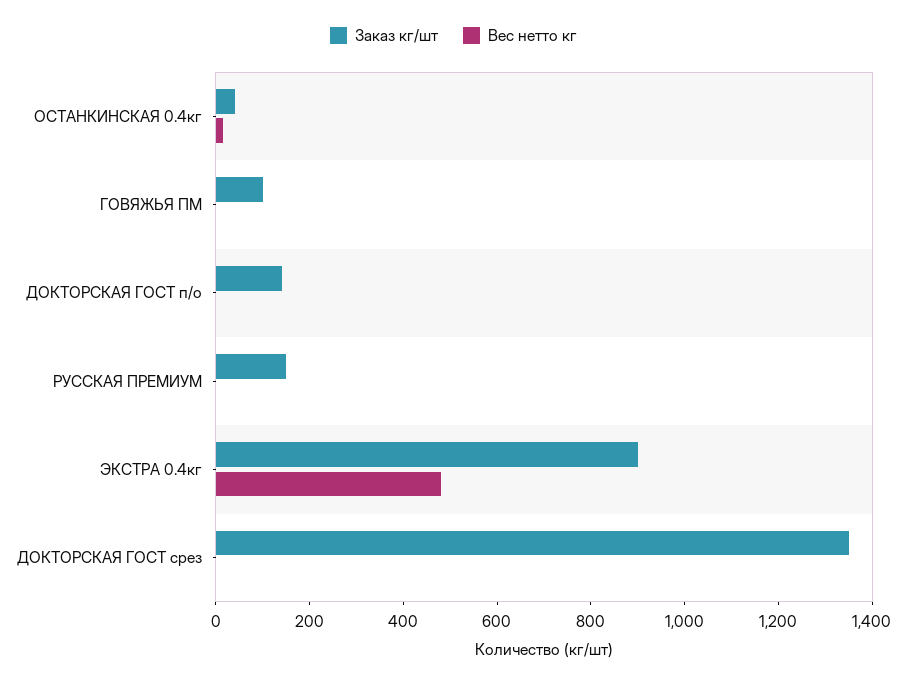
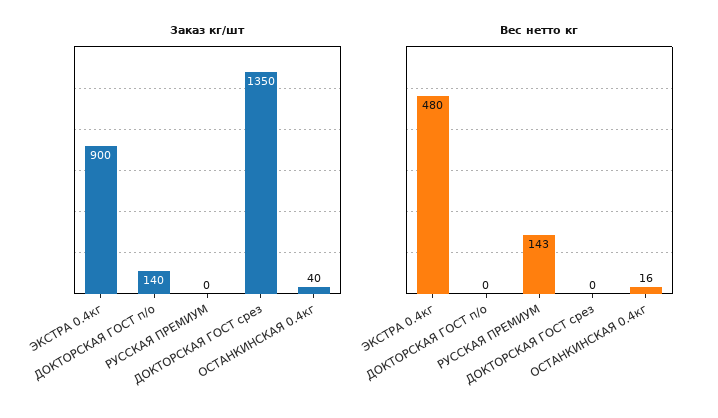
Заказ кг/шт, ГОВЯЖЬЯ ПМ: 100 -> none
Вес нетто кг, ГОВЯЖЬЯ ПМ: 0 -> none
Заказ кг/шт, РУССКАЯ ПРЕМИУМ: 150 -> 0
Вес нетто кг, РУССКАЯ ПРЕМИУМ: 0 -> 143

